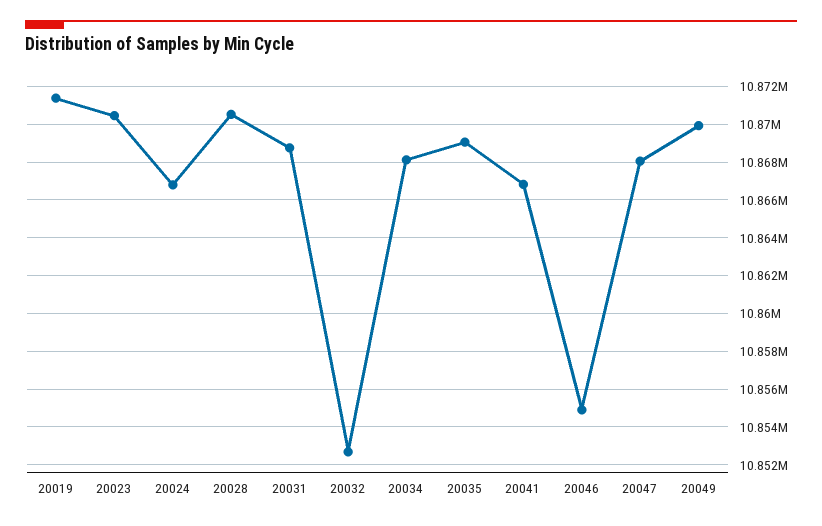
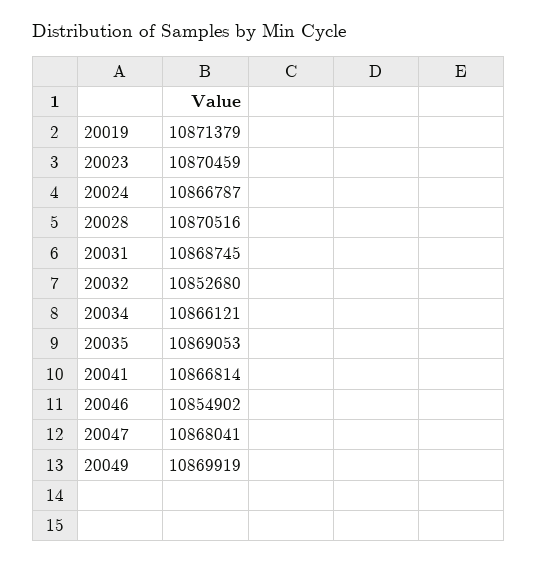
20034: 10868000 -> 10866121

